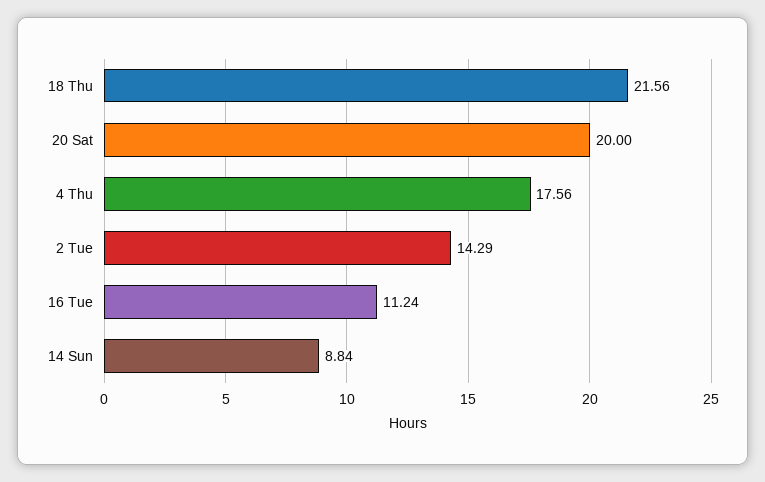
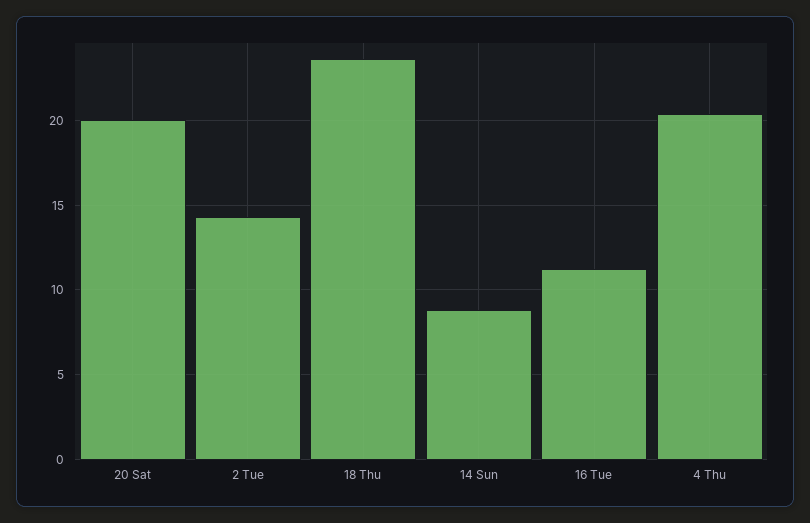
18 Thu: 21.56 -> 23.5
4 Thu: 17.56 -> 20.5

